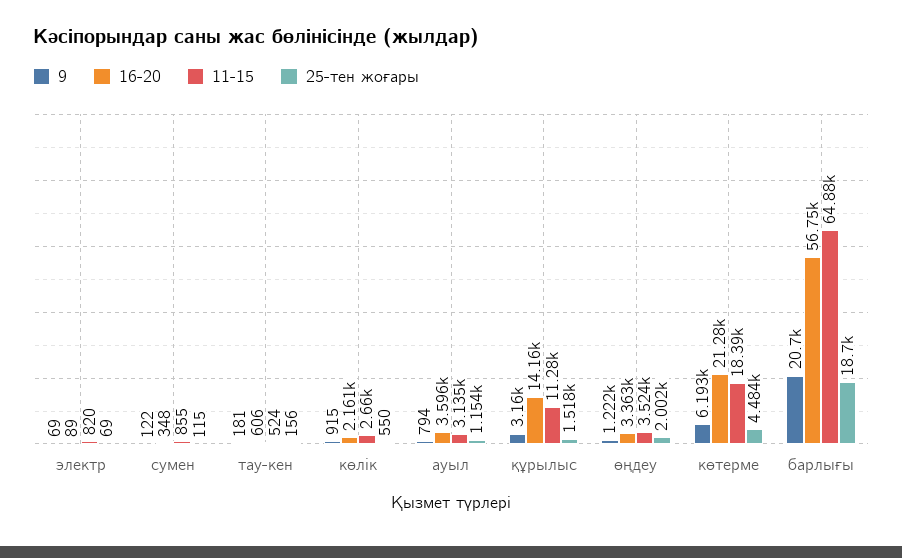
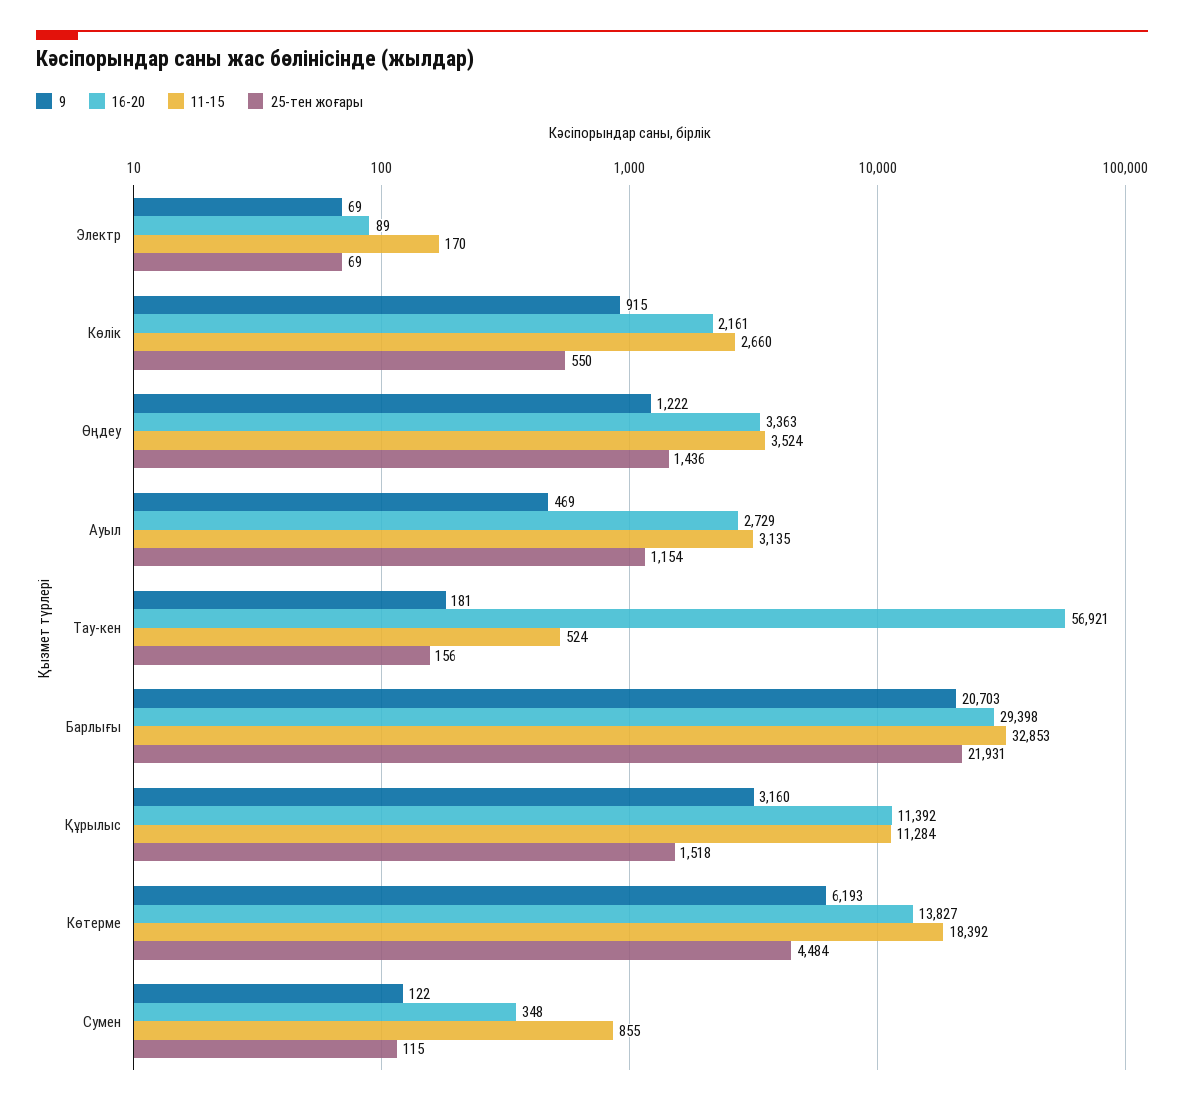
11-15, электр: 820 -> 170
16-20, тау-кен: 606 -> 56921
9, ауыл: 794 -> 469
16-20, ауыл: 3596 -> 2729
16-20, құрылыс: 14160 -> 11392
25-тен жоғары, өңдеу: 2002 -> 1436
16-20, көтерме: 21280 -> 13827
16-20, барлығы: 56750 -> 29398
11-15, барлығы: 64880 -> 32853
25-тен жоғары, барлығы: 18700 -> 21931

